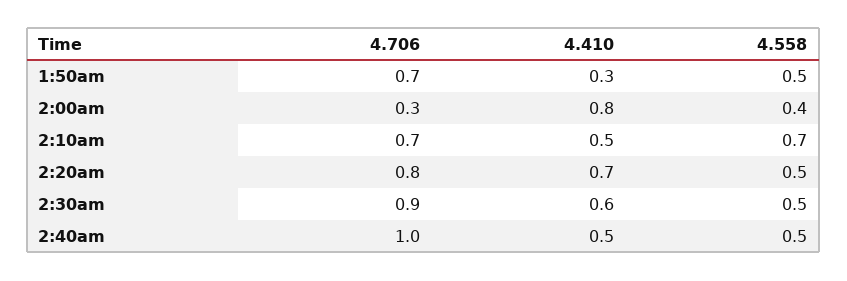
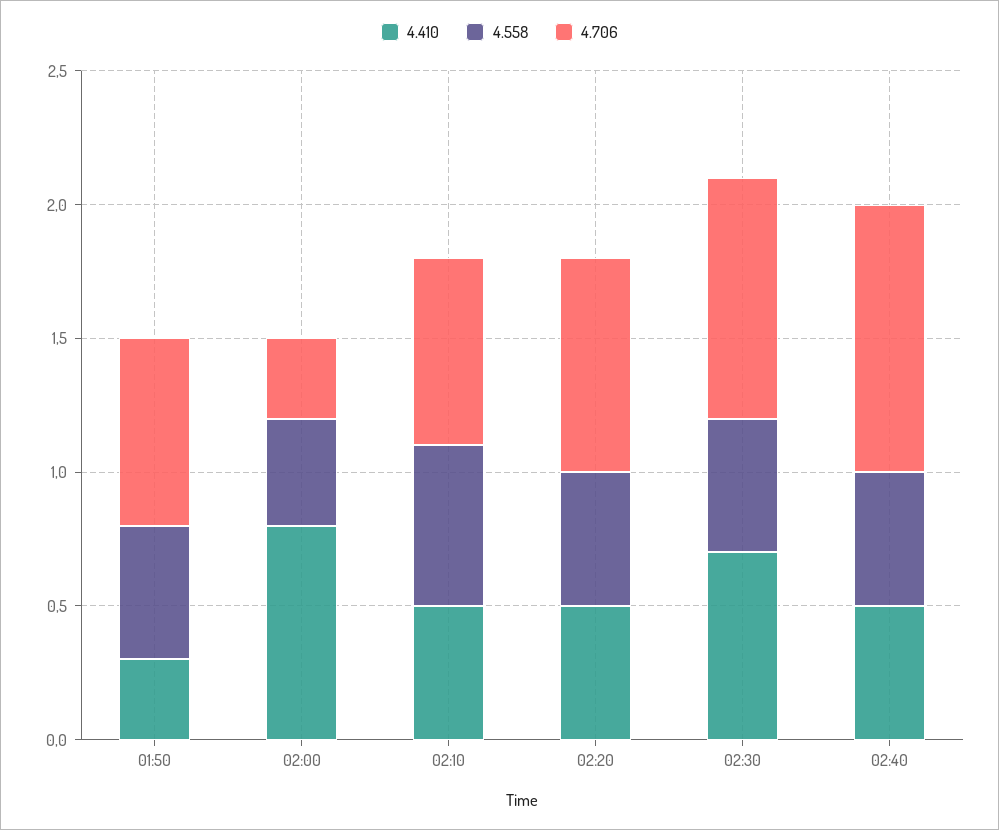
4.558, 2:10am: 0.7 -> 0.6
4.410, 2:20am: 0.7 -> 0.5
4.410, 2:30am: 0.6 -> 0.7

